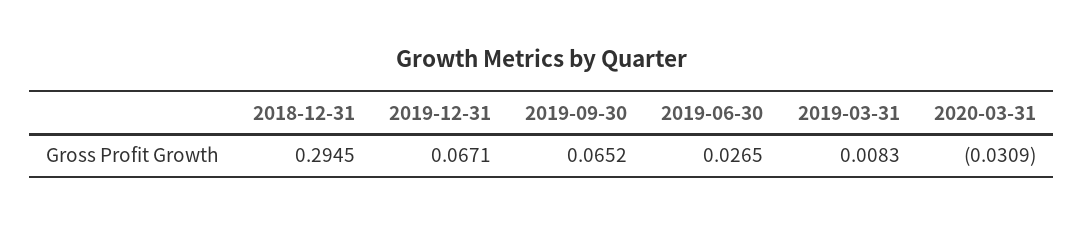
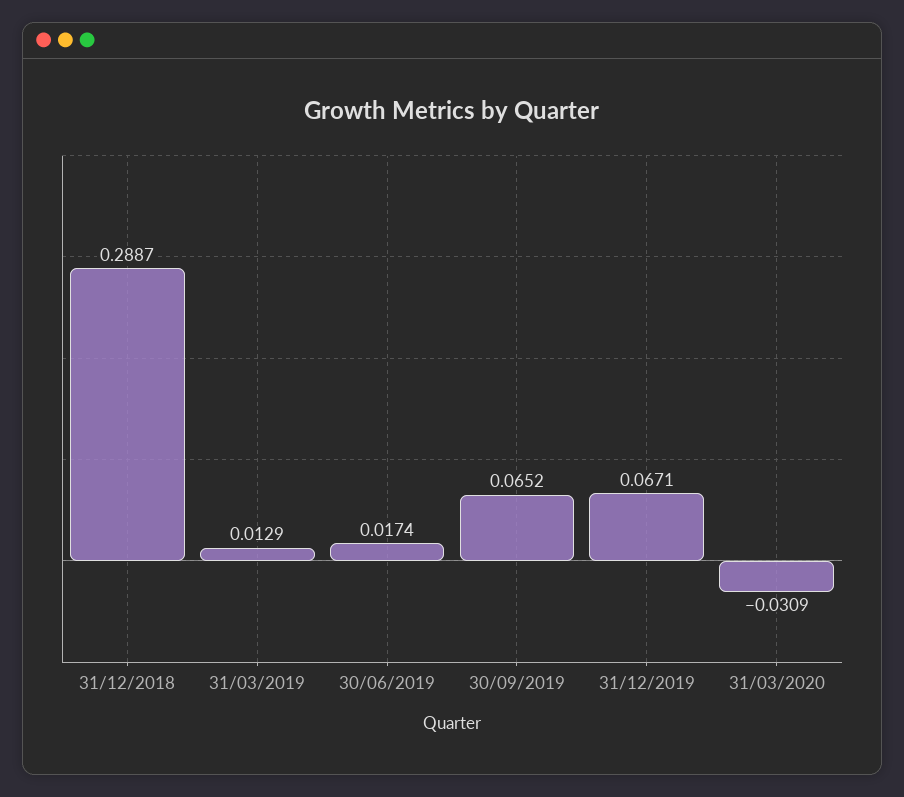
2018-12-31: 0.2945 -> 0.2887
2019-06-30: 0.0265 -> 0.0174
2019-03-31: 0.0083 -> 0.0129

